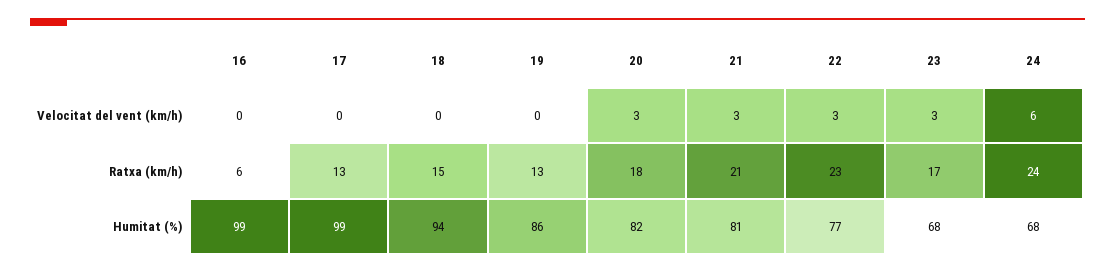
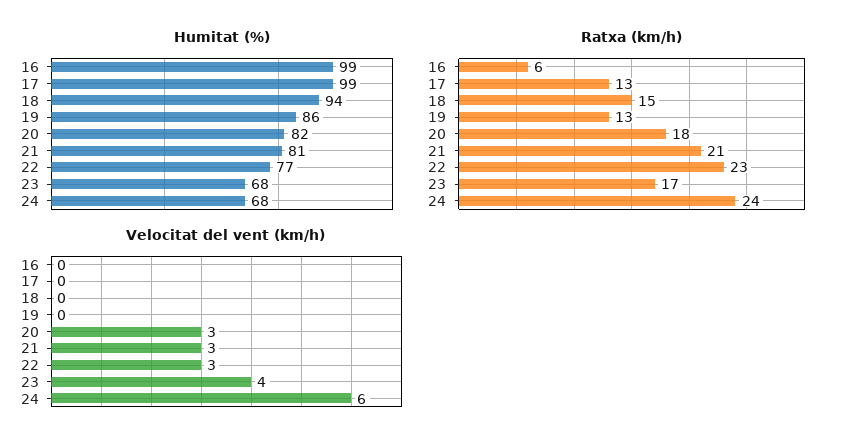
Velocitat del vent (km/h), 23: 3 -> 4

